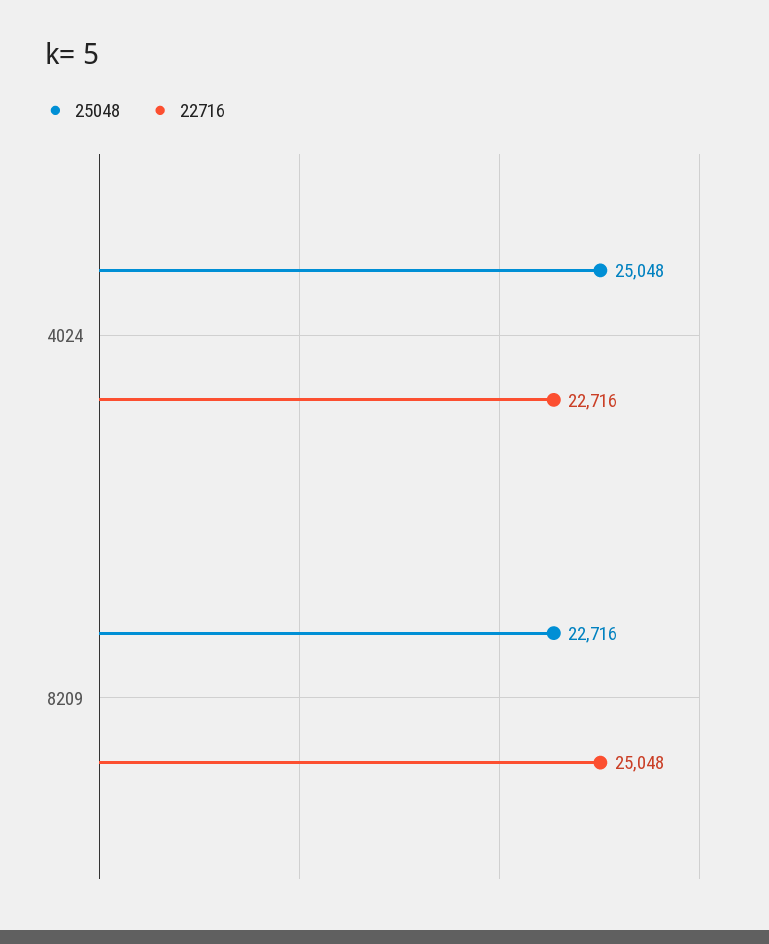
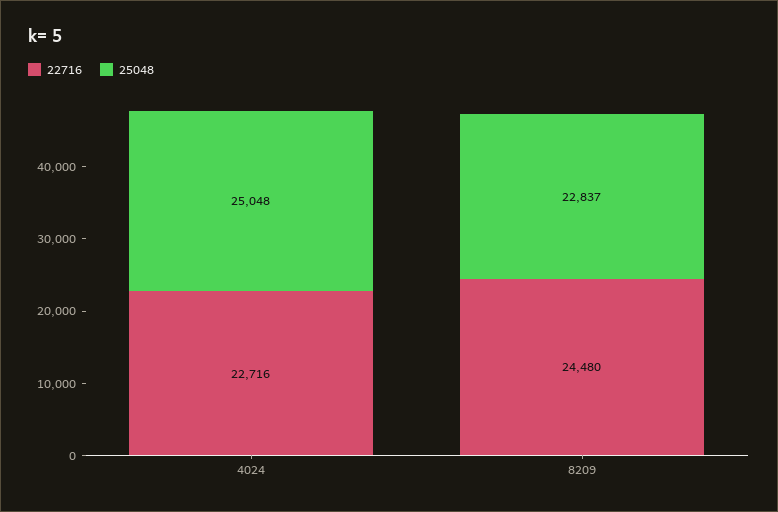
25048, 8209: 22716 -> 22837
22716, 8209: 25048 -> 24480

